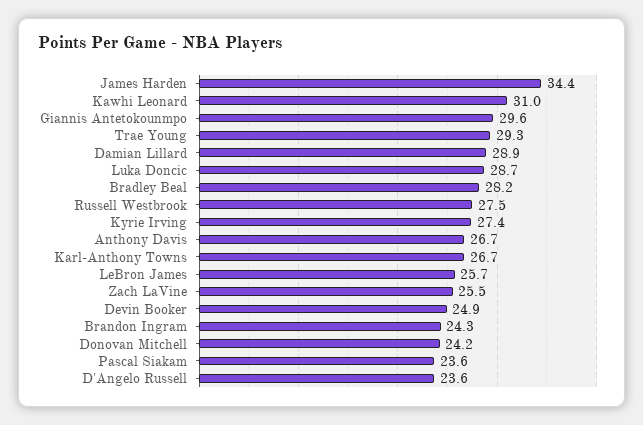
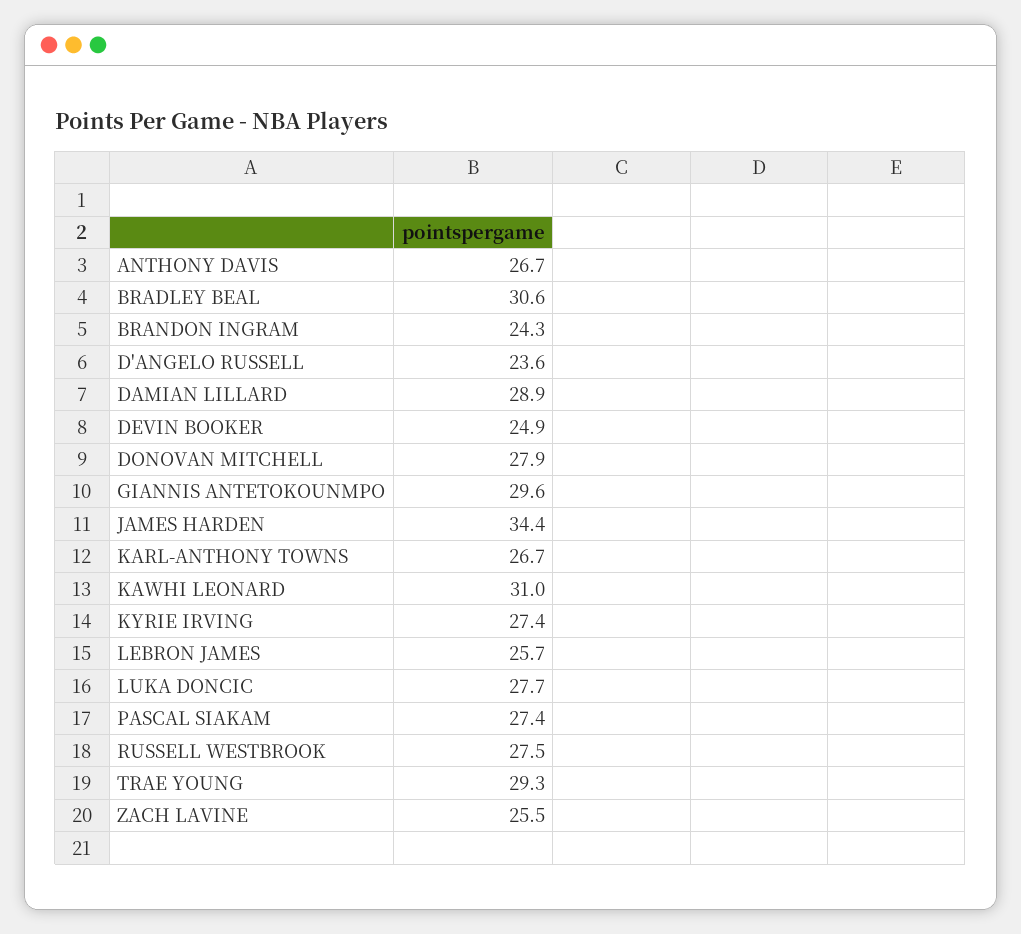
Luka Doncic: 28.7 -> 27.7
Bradley Beal: 28.2 -> 30.6
Donovan Mitchell: 24.2 -> 27.9
Pascal Siakam: 23.6 -> 27.4

